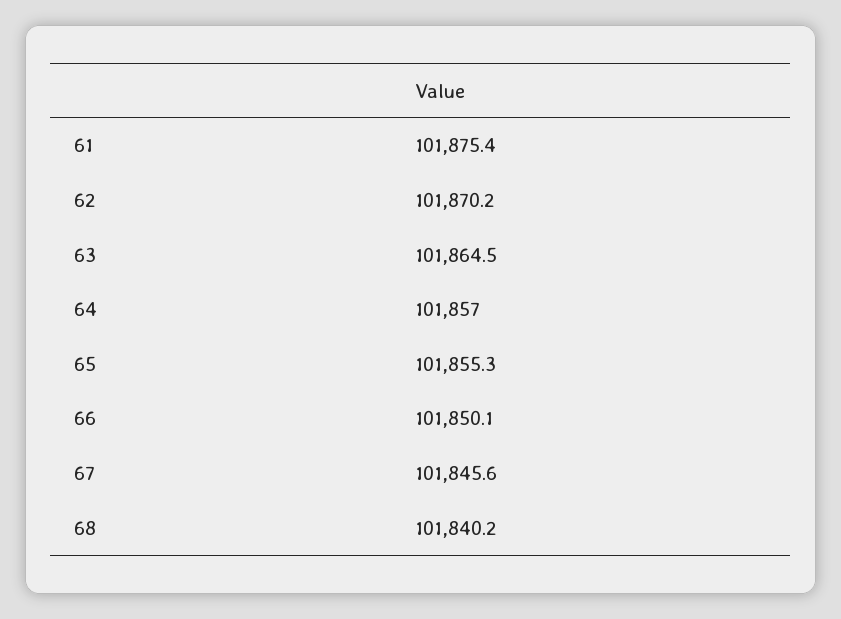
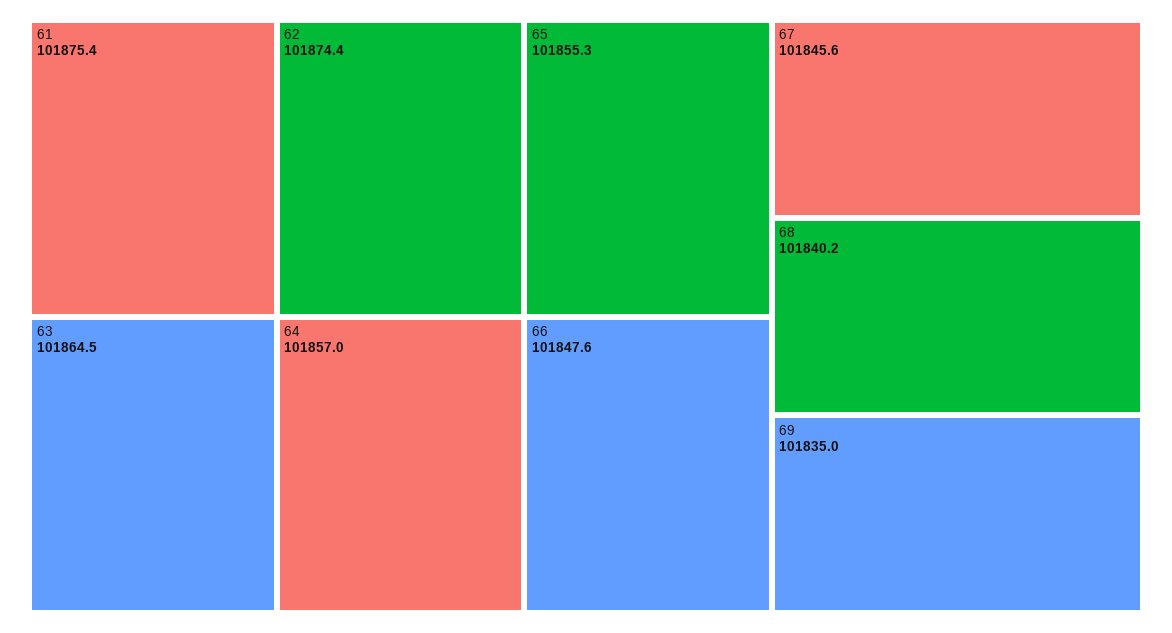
62: 101870.2 -> 101874.4
66: 101850.1 -> 101847.6
69: none -> 101835

